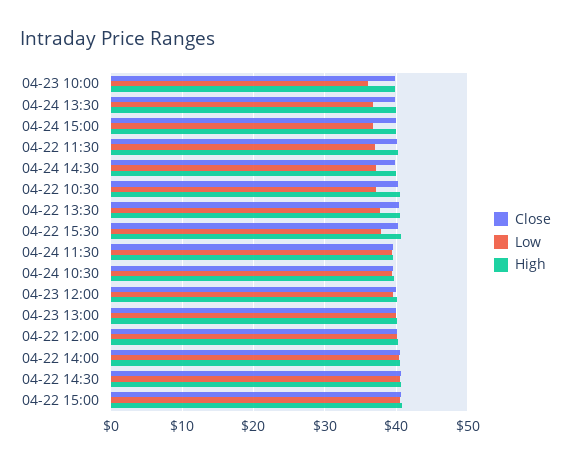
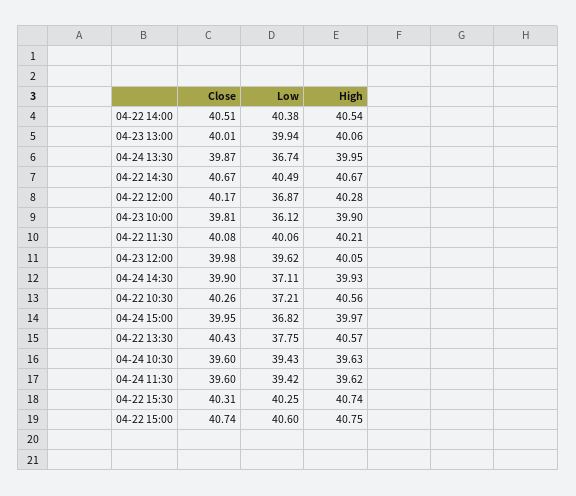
Low, 04-22 11:30: 37 -> 40.06
Low, 04-22 15:30: 38 -> 40.25
Low, 04-22 12:00: 40 -> 36.87

